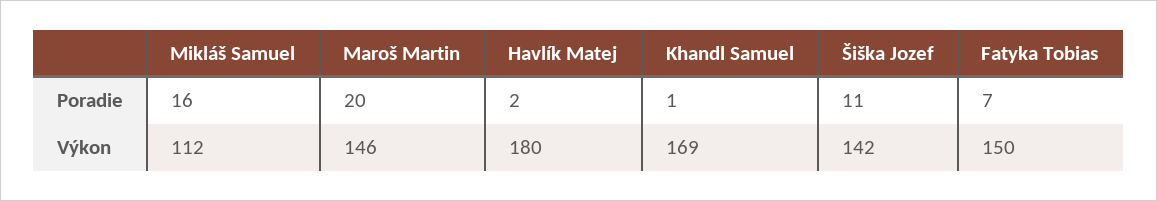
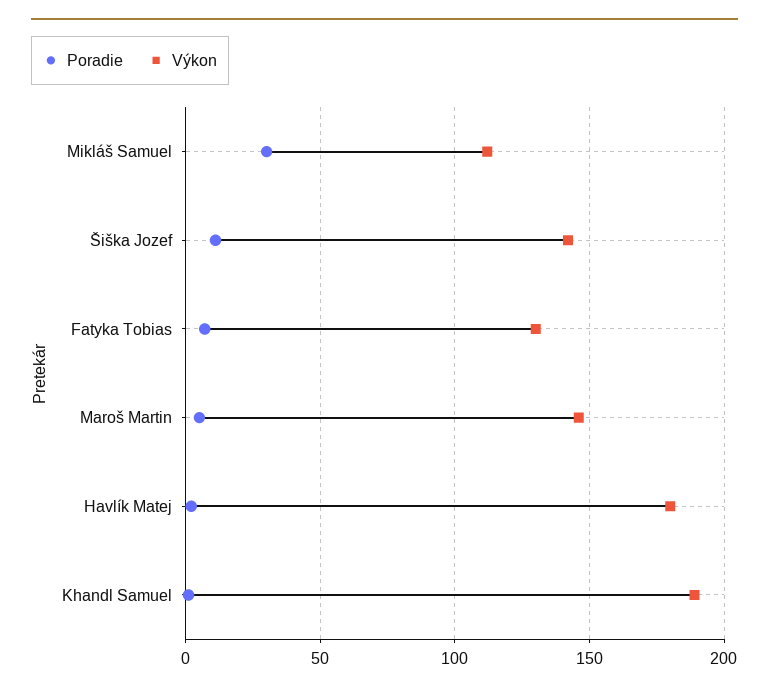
Poradie, Mikláš Samuel: 16 -> 30
Poradie, Maroš Martin: 20 -> 5
Výkon, Khandl Samuel: 169 -> 190
Výkon, Fatyka Tobias: 150 -> 130

